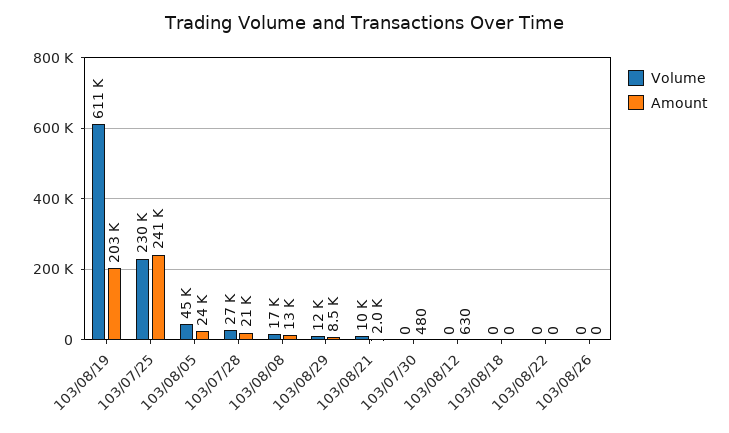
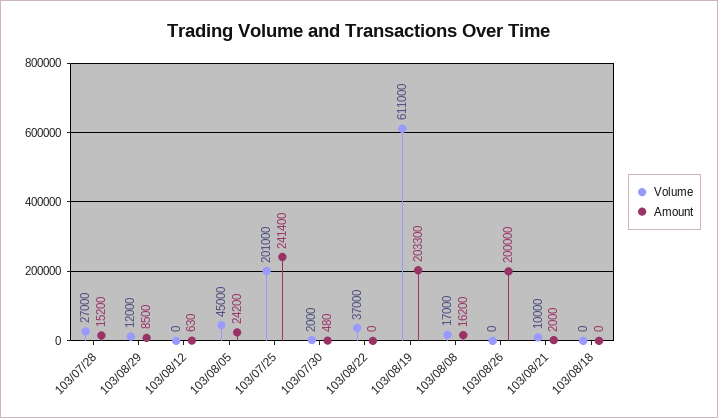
Volume, 103/07/25: 230000 -> 201000
Amount, 103/07/28: 21000 -> 15200
Amount, 103/08/08: 13000 -> 16200
Volume, 103/07/30: 0 -> 2000
Volume, 103/08/22: 0 -> 37000
Amount, 103/08/26: 0 -> 200000

